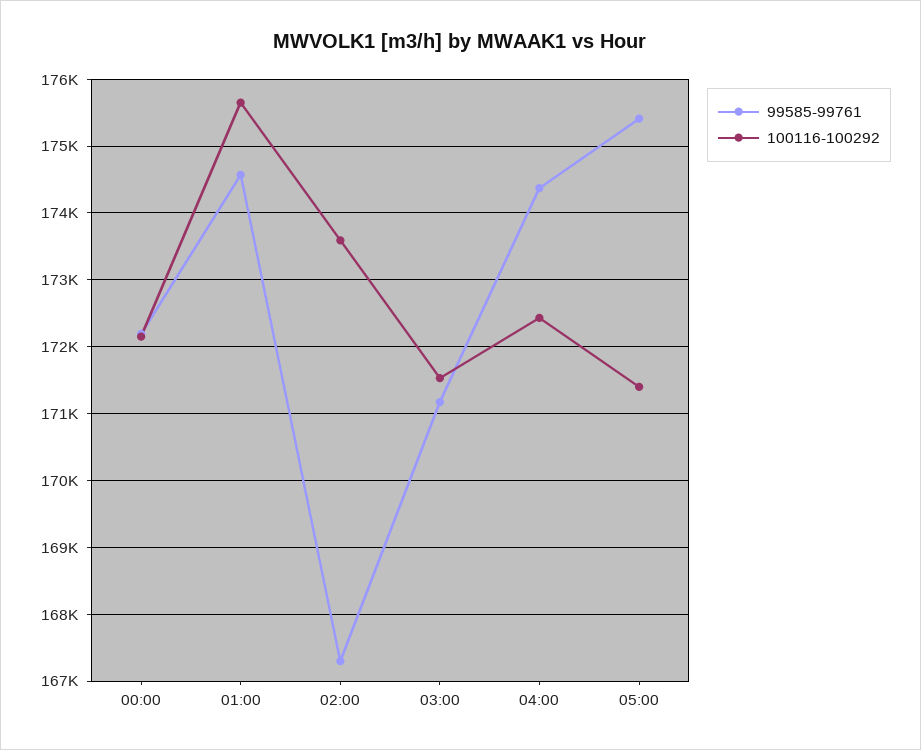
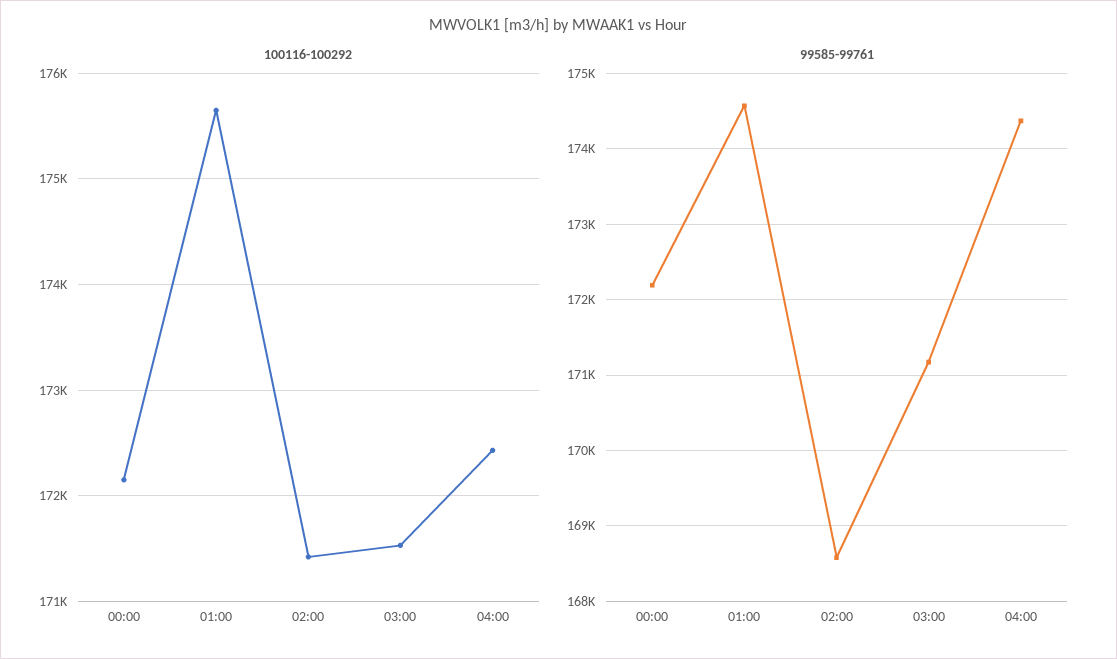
99585-99761, 02:00: 167300 -> 168600
100116-100292, 02:00: 173600 -> 171400
99585-99761, 05:00: 175400 -> none
100116-100292, 05:00: 171400 -> none

